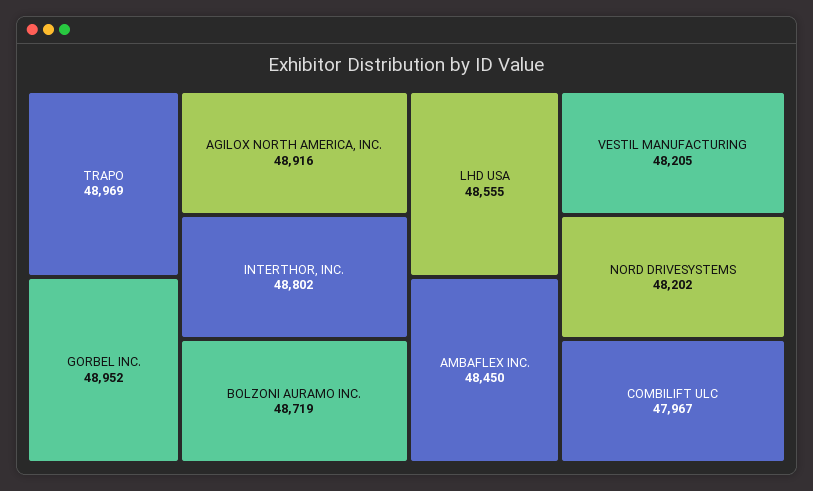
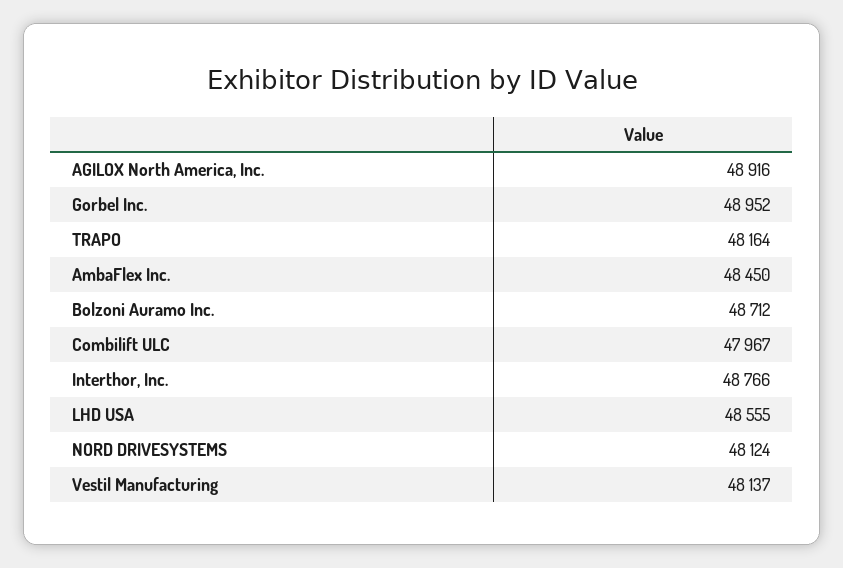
TRAPO: 48969 -> 48164
INTERTHOR, INC.: 48802 -> 48766
BOLZONI AURAMO INC.: 48719 -> 48712
VESTIL MANUFACTURING: 48205 -> 48137
NORD DRIVESYSTEMS: 48202 -> 48124

